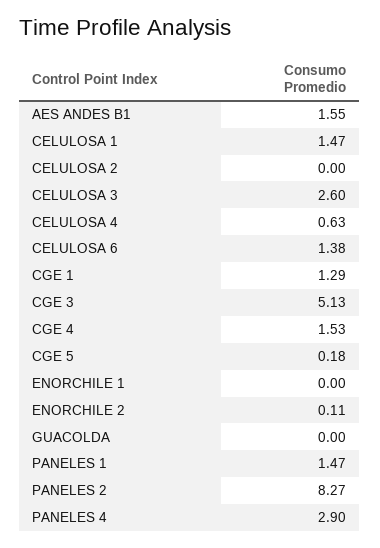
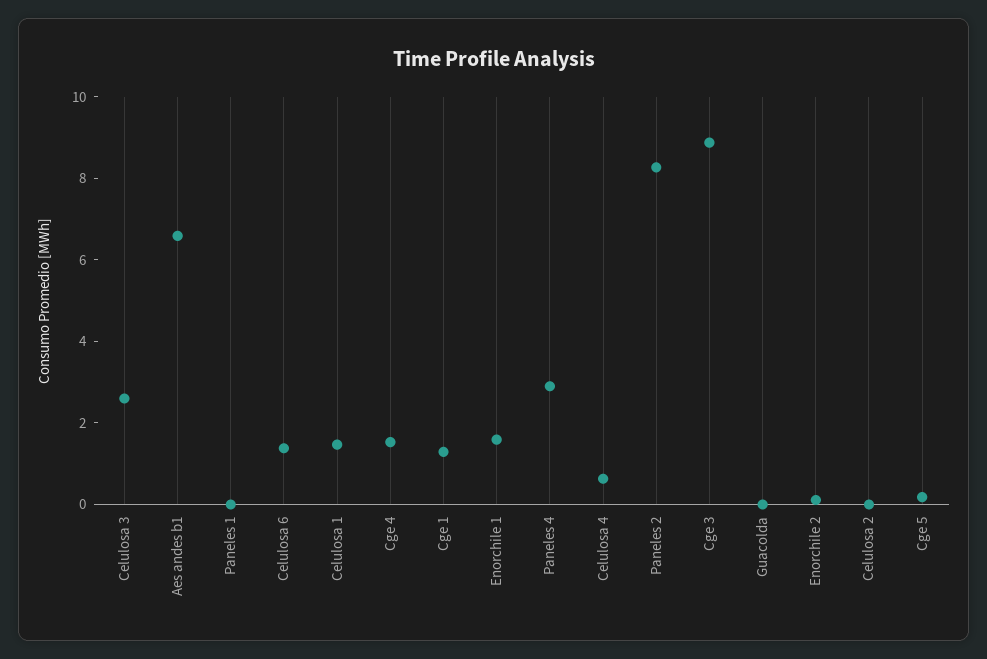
AES ANDES B1: 1.55 -> 6.5
CGE 3: 5.13 -> 9
ENORCHILE 1: 0 -> 1.5
PANELES 1: 1.47 -> 0

